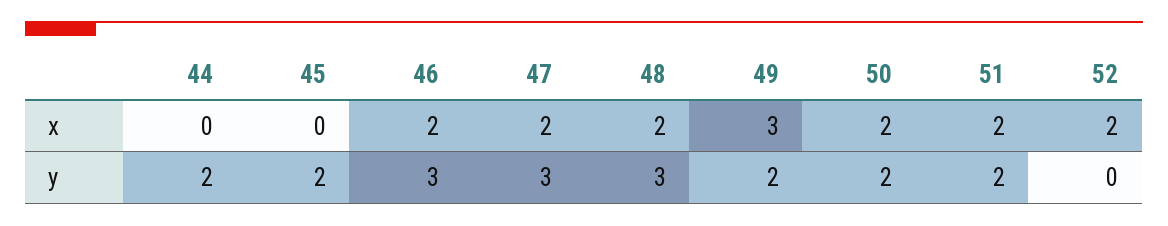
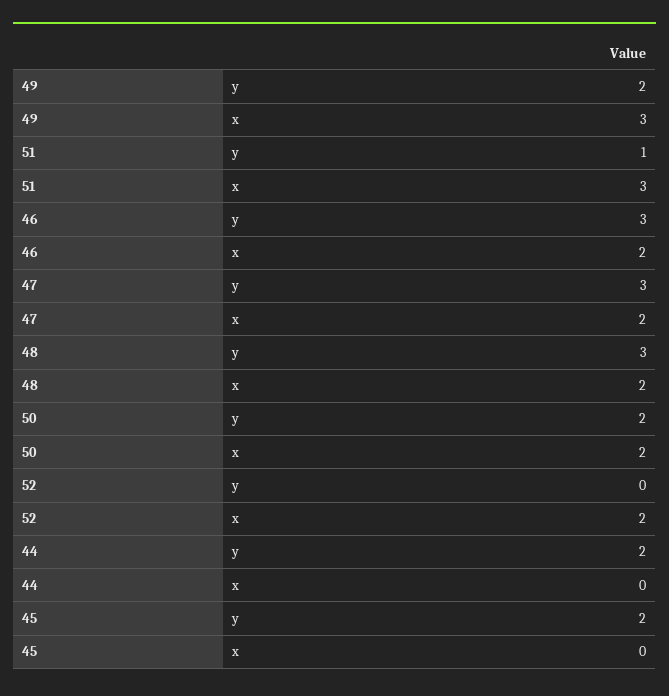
51, x: 2 -> 3
51, y: 2 -> 1

